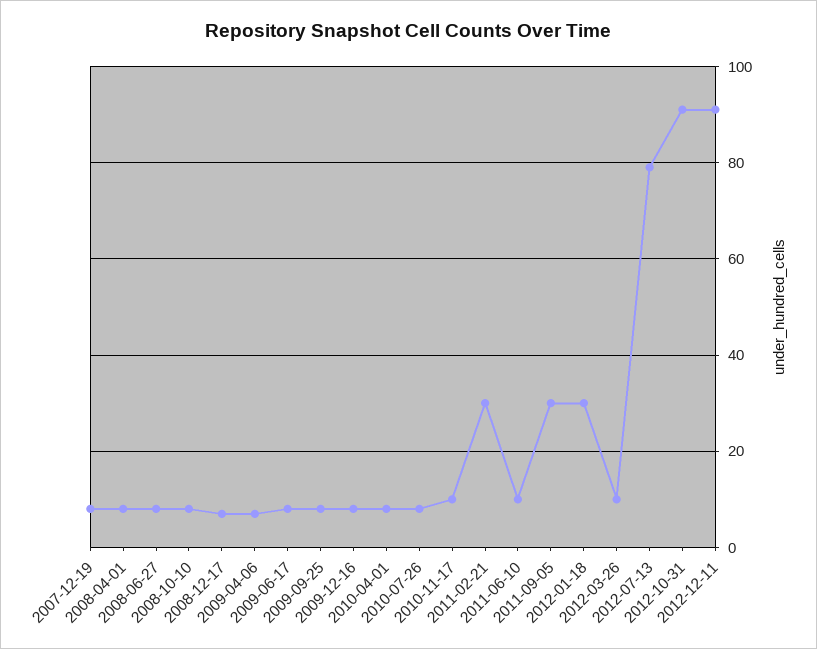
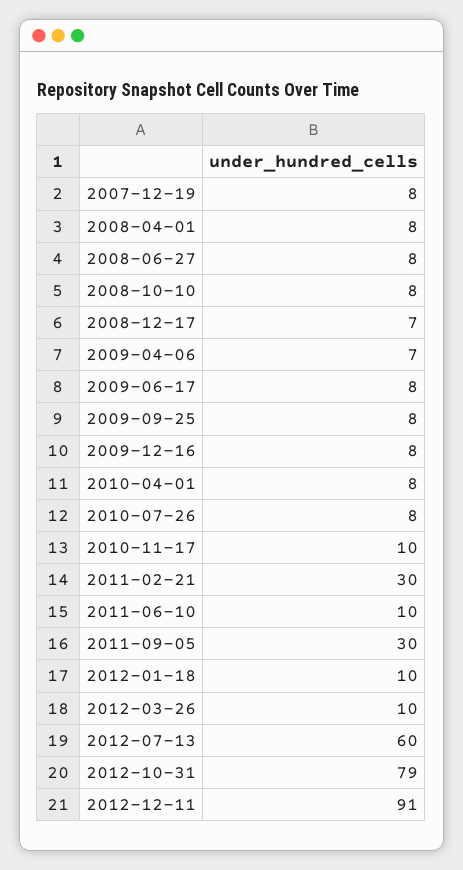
2012-01-18: 30 -> 10
2012-07-13: 80 -> 60
2012-10-31: 90 -> 79

